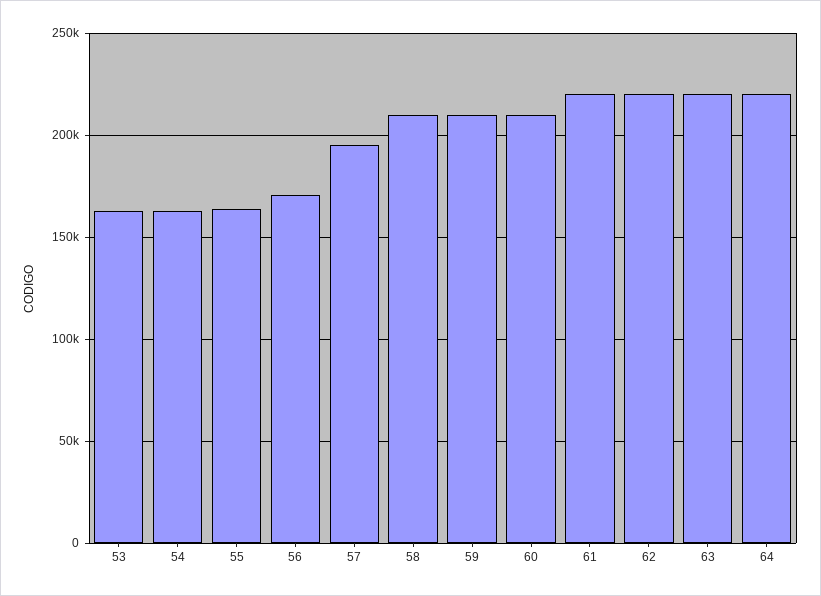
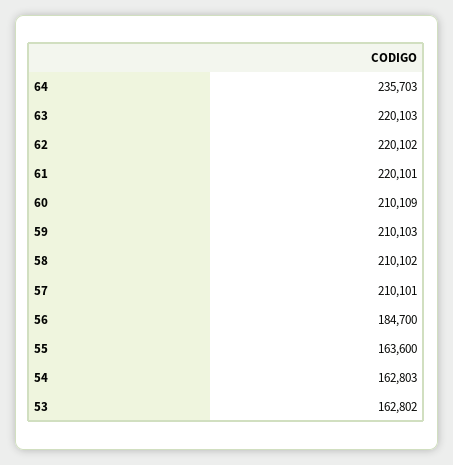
56: 170000 -> 184700
57: 195000 -> 210101
64: 220000 -> 235703

